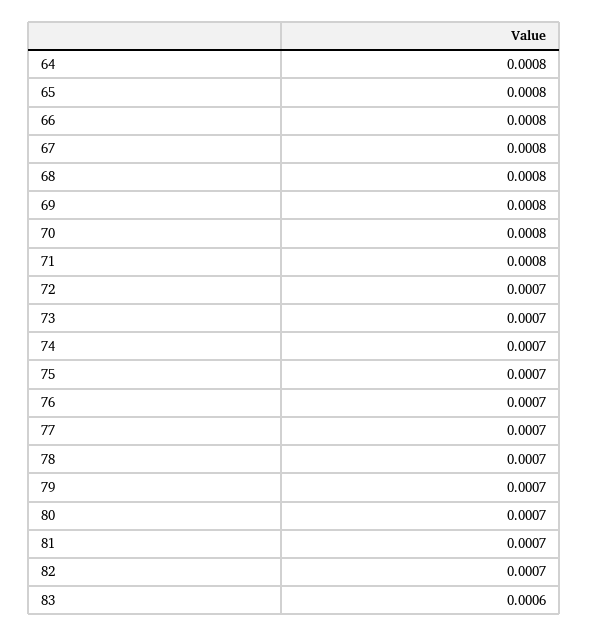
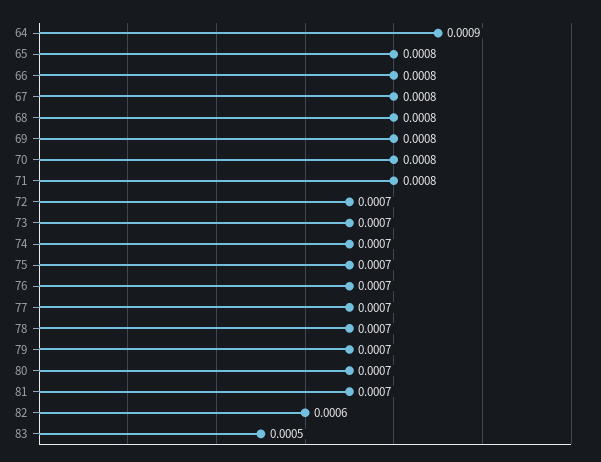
64: 0.0008 -> 0.0009
82: 0.0007 -> 0.0006
83: 0.0006 -> 0.0005

